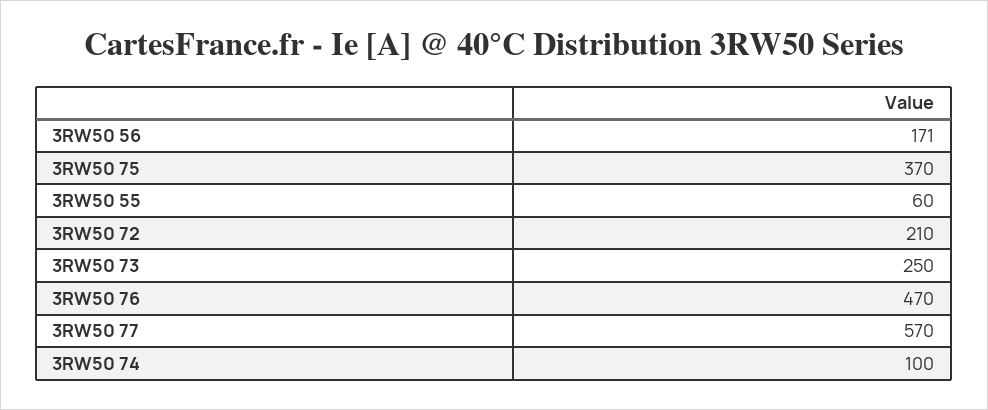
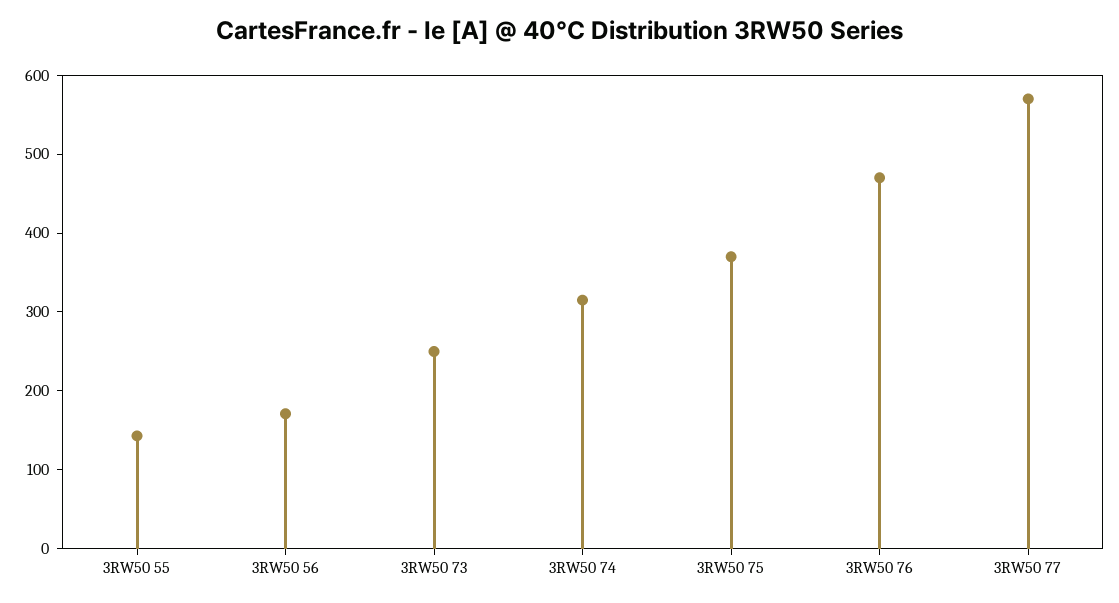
3RW50 55: 60 -> 140
3RW50 72: 210 -> none
3RW50 74: 100 -> 320

